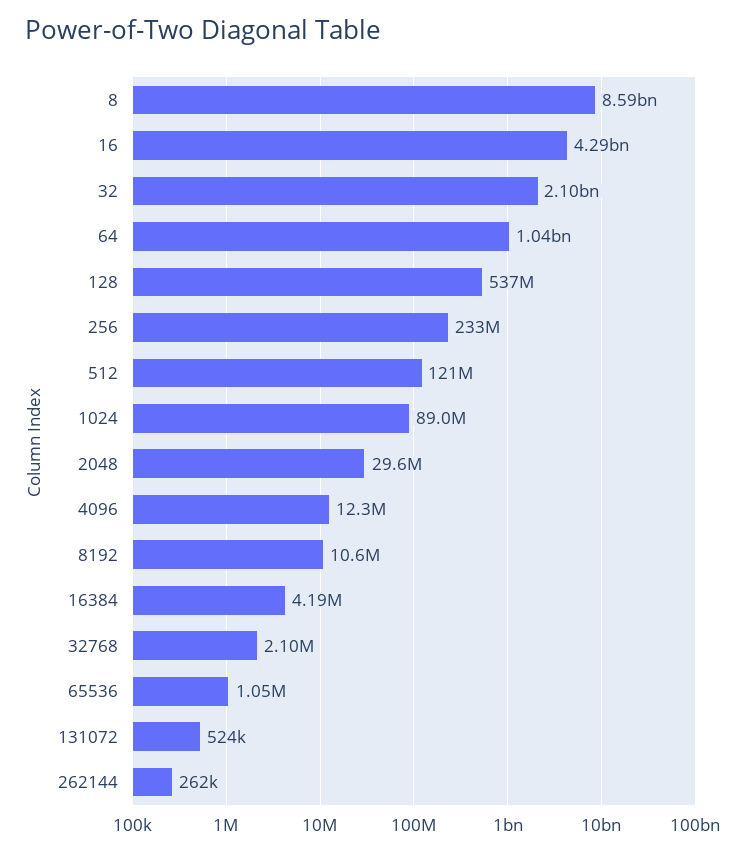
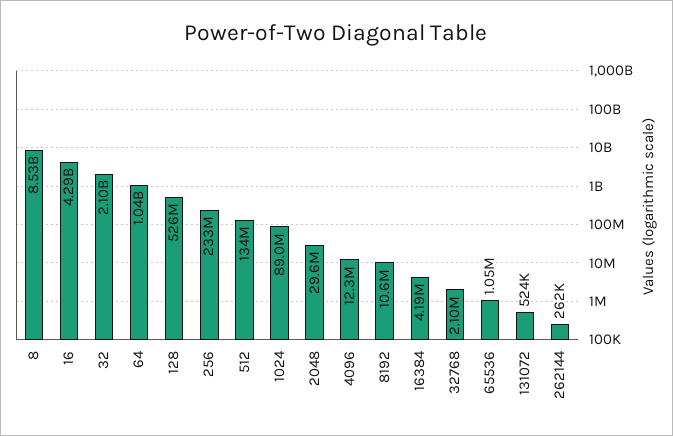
8: 8590000000 -> 8530000000
128: 537000000 -> 526000000
512: 121000000 -> 134000000

